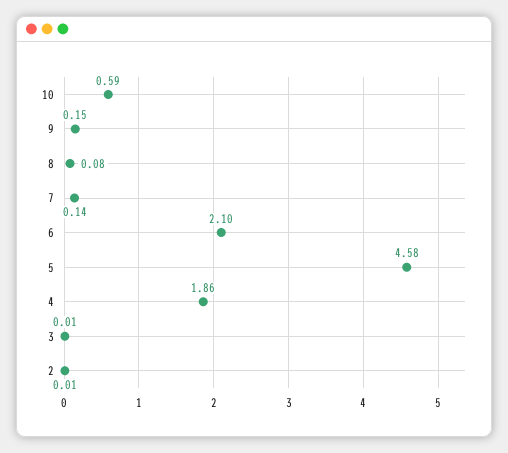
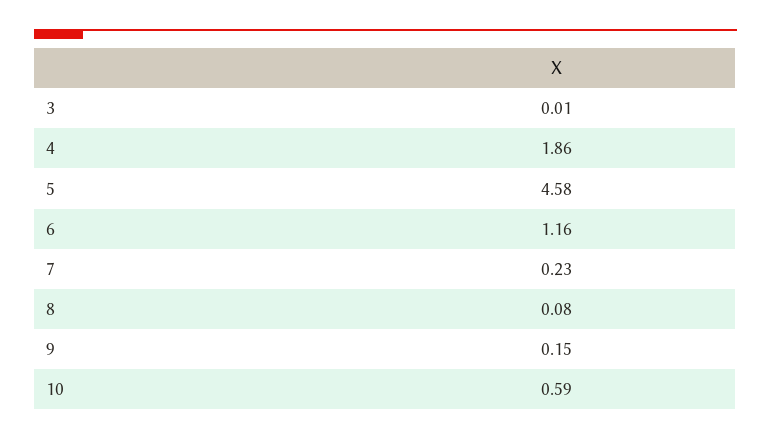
7: 0.14 -> 0.23
6: 2.1 -> 1.16
2: 0.01 -> none

